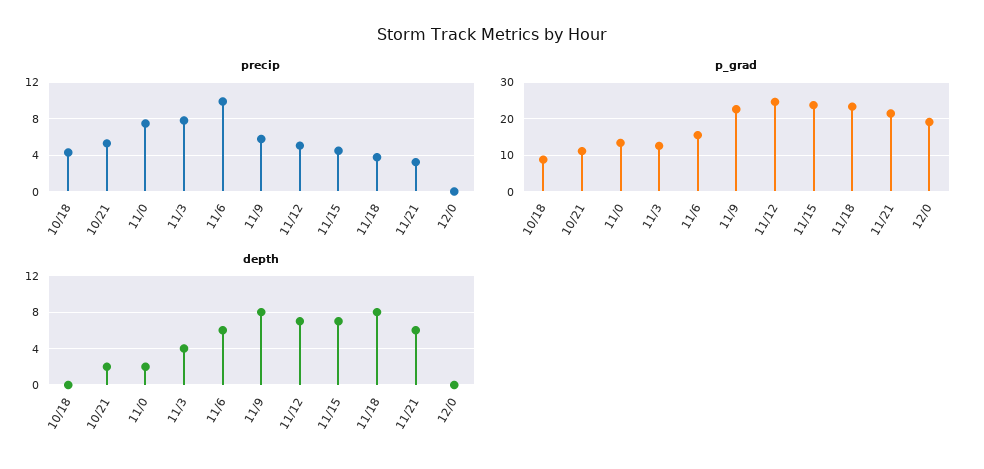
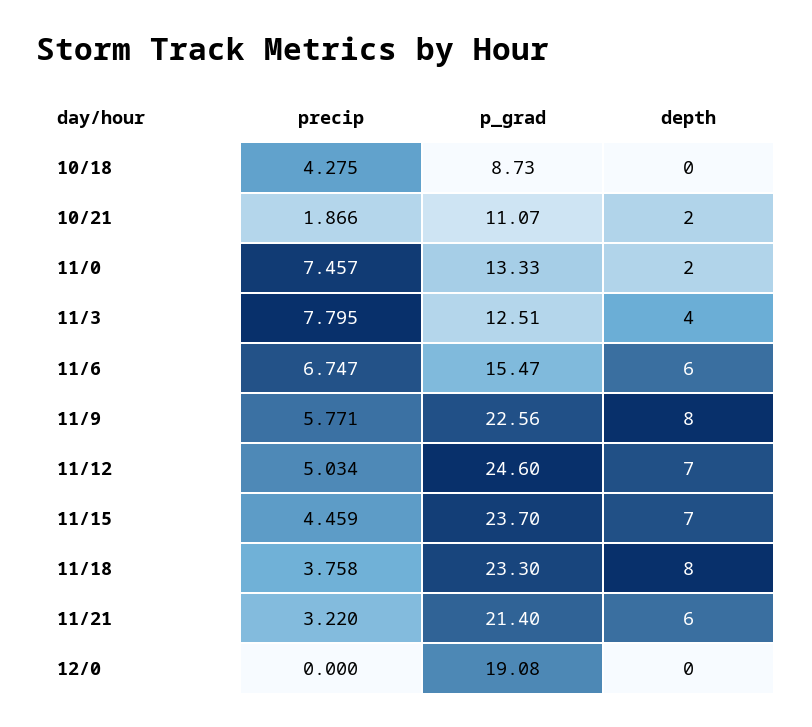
precip, 10/21: 5 -> 1.866
precip, 11/6: 10 -> 6.747

